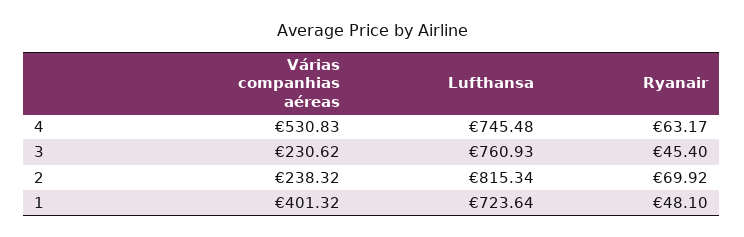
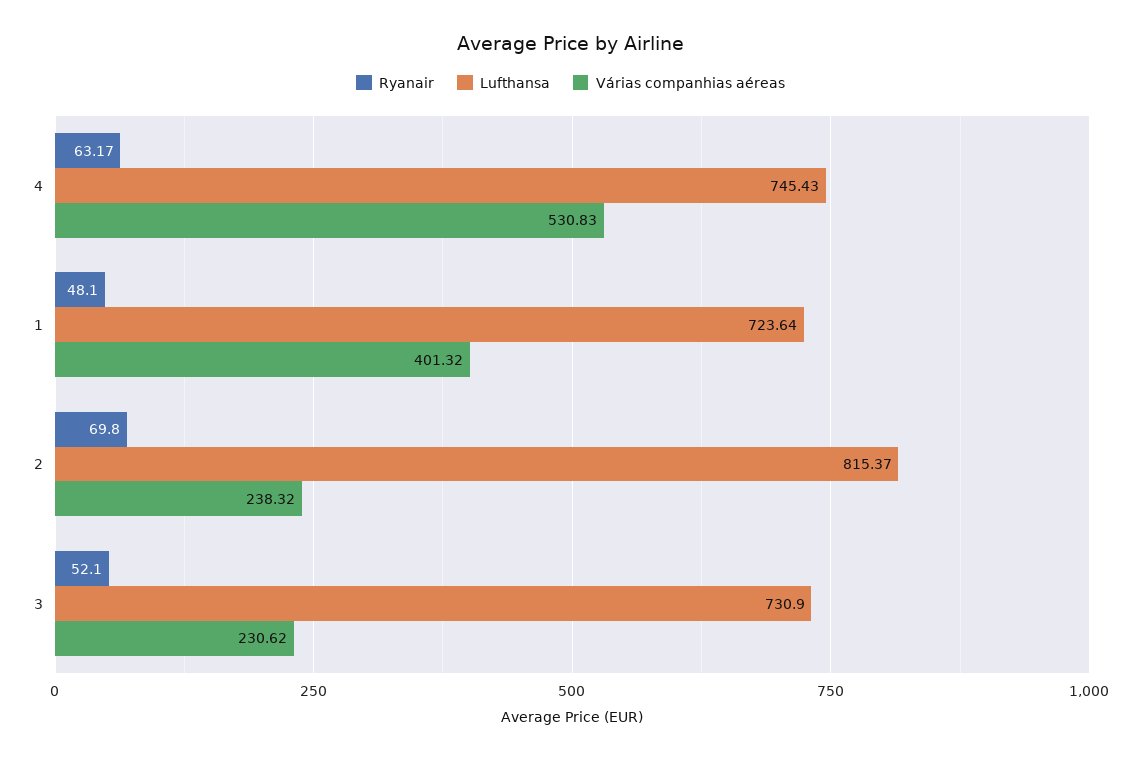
Lufthansa, 4: 745.48 -> 745.43
Lufthansa, 3: 760.93 -> 730.9
Ryanair, 3: 45.4 -> 52.1
Lufthansa, 2: 815.34 -> 815.37
Ryanair, 2: 69.92 -> 69.8

